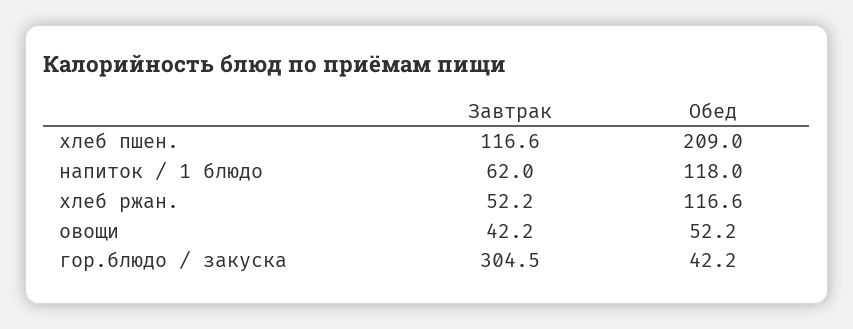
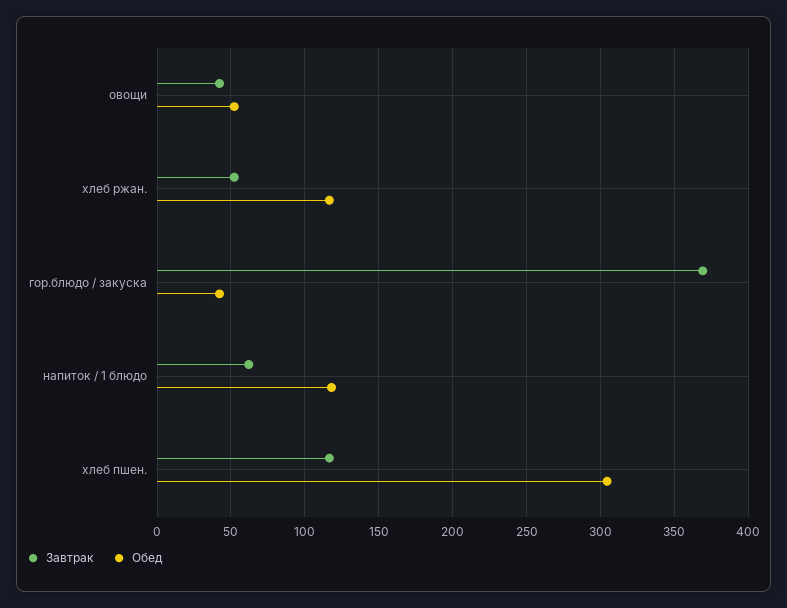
Обед, хлеб пшен.: 209 -> 305
Завтрак, гор.блюдо / закуска: 304.5 -> 370

